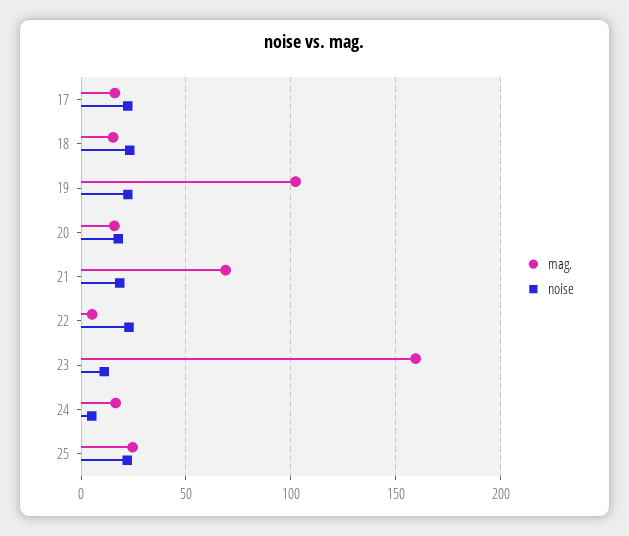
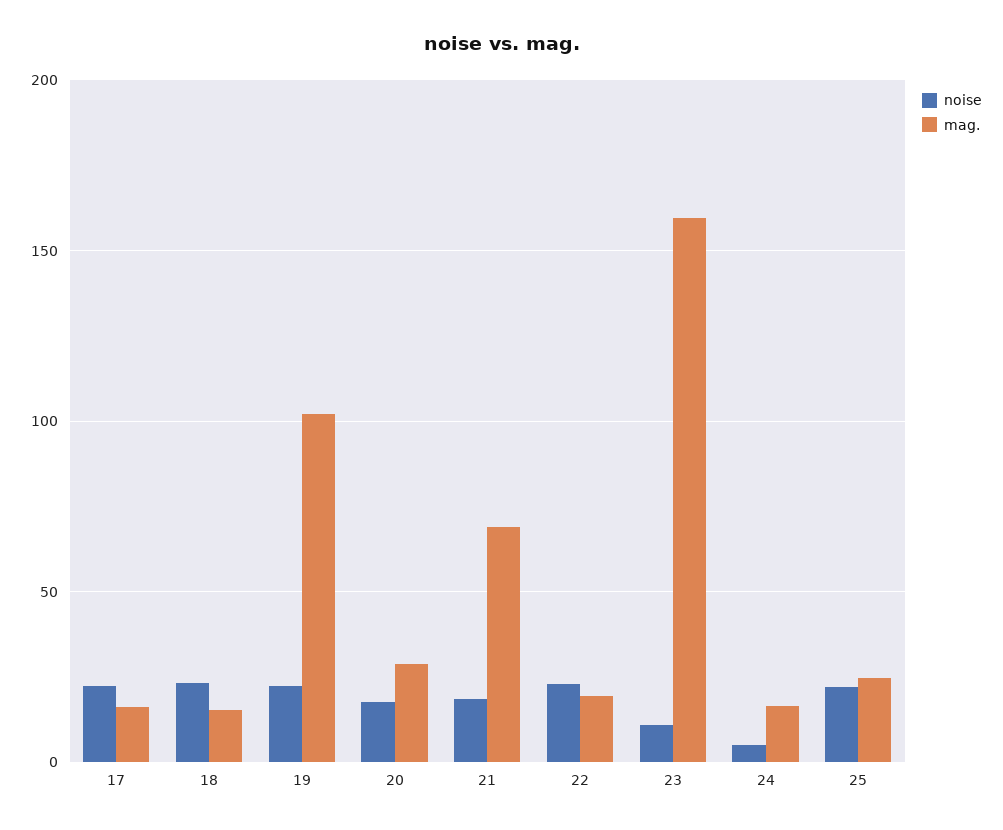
mag., 20: 15 -> 30
mag., 22: 5 -> 20

